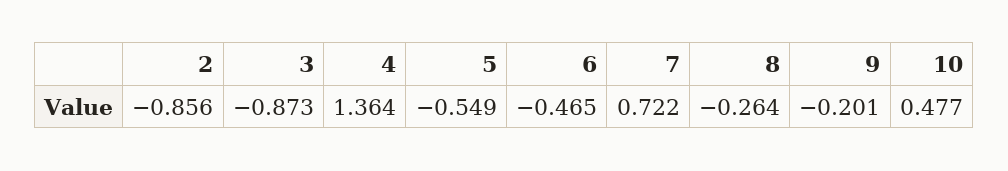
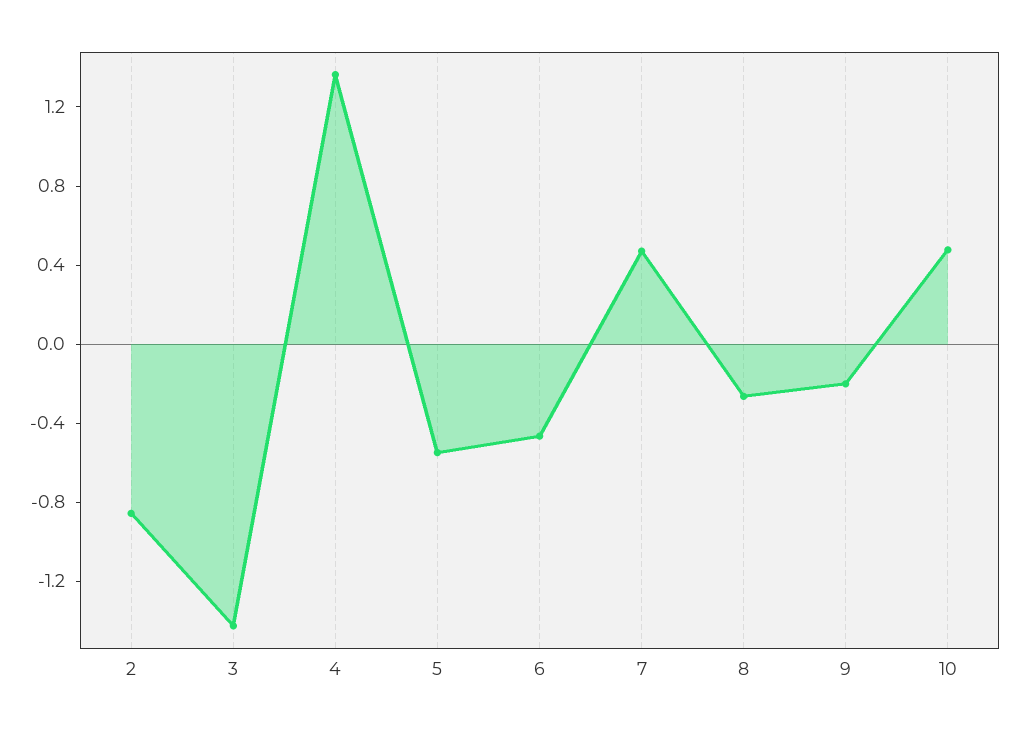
3: -0.873 -> -1.4
7: 0.722 -> 0.5

